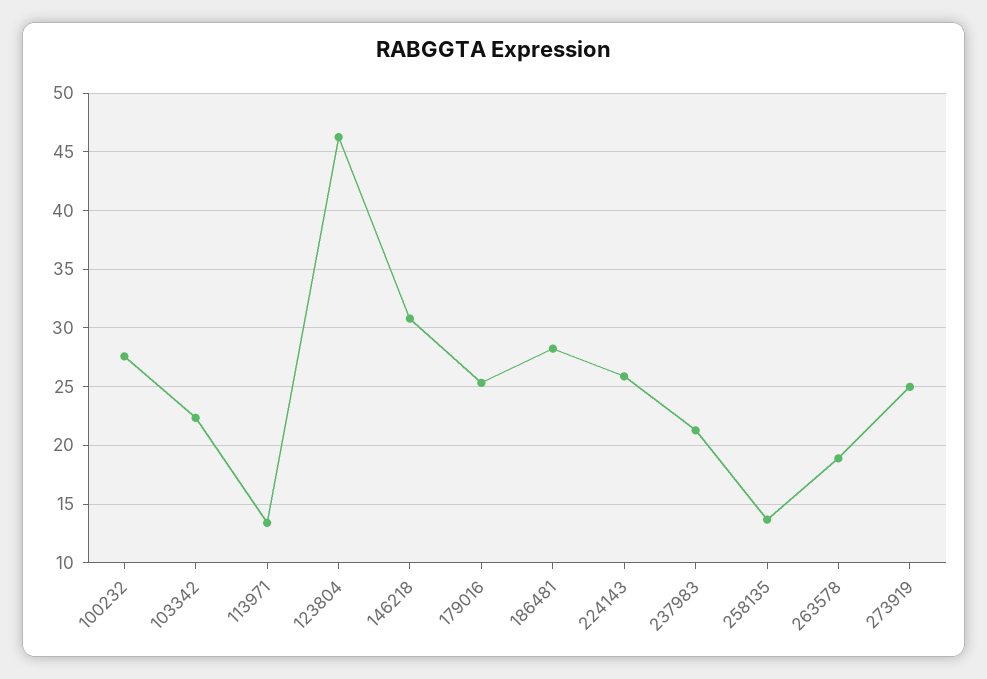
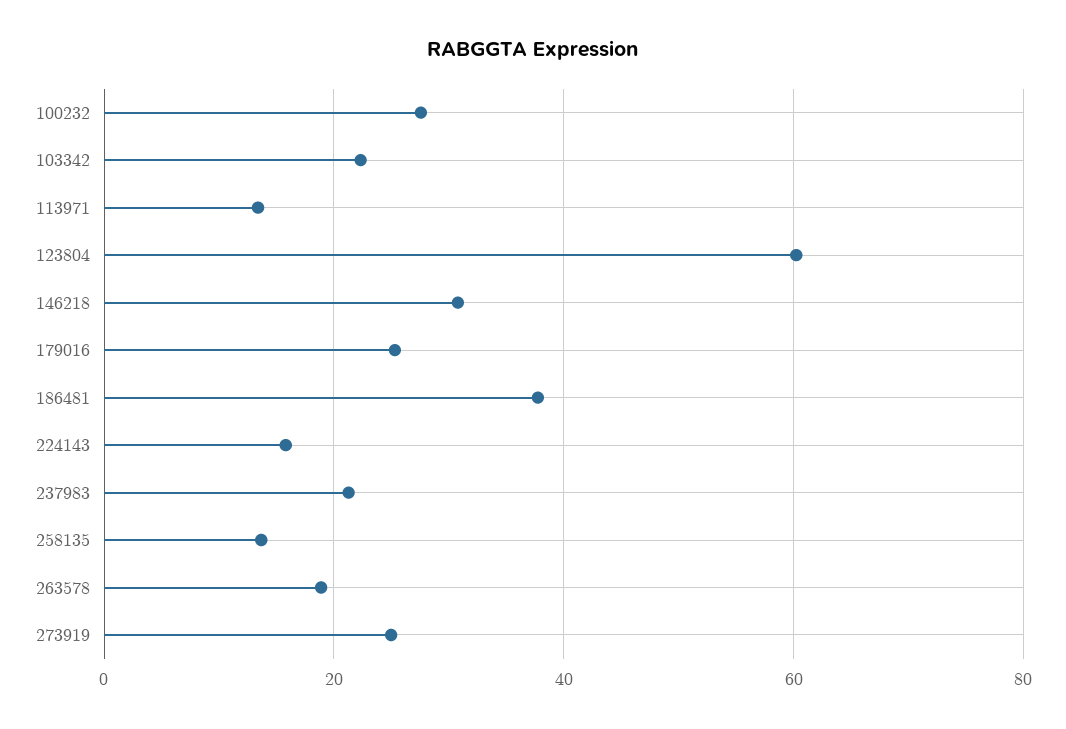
123804: 46 -> 60
186481: 28 -> 38
224143: 26 -> 16

